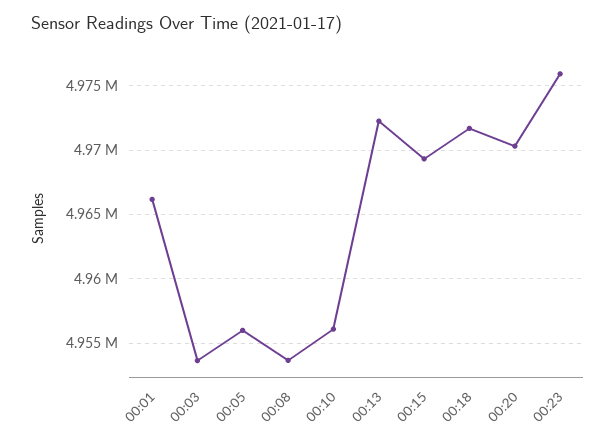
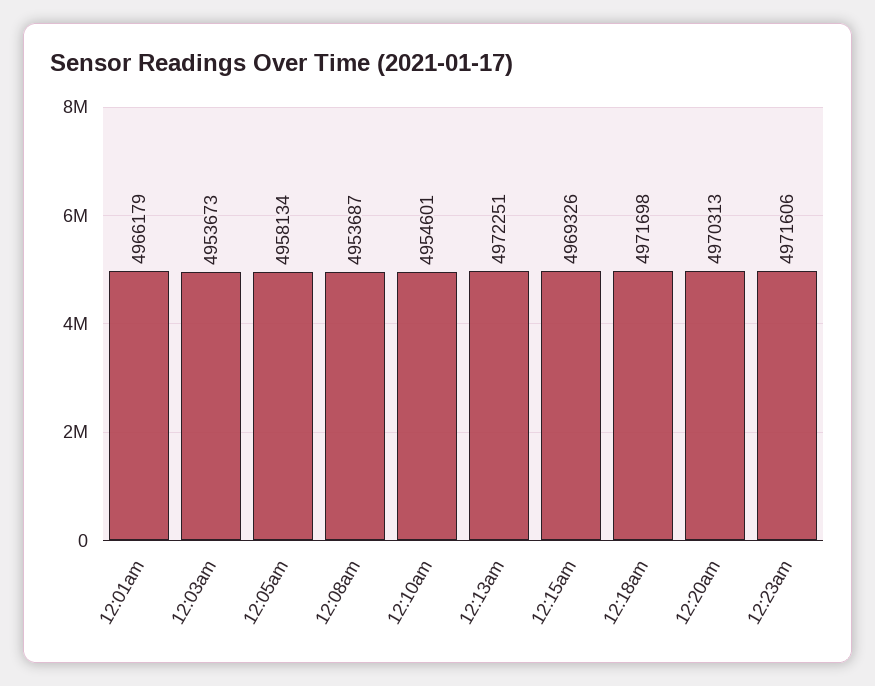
00:05: 4956000 -> 4958134
00:10: 4956000 -> 4954601
00:23: 4976000 -> 4971606

